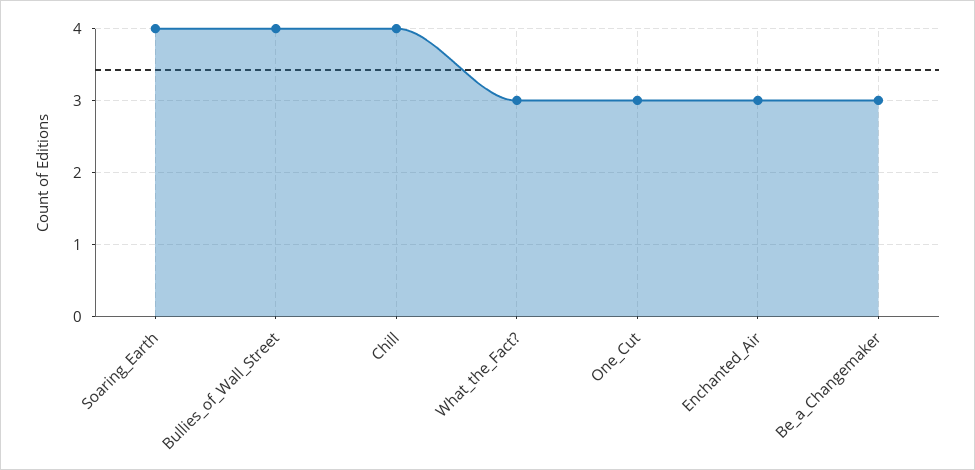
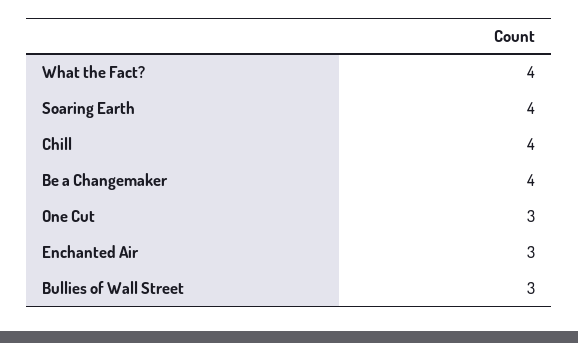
Bullies_of_Wall_Street: 4 -> 3
What_the_Fact?: 3 -> 4
Be_a_Changemaker: 3 -> 4

